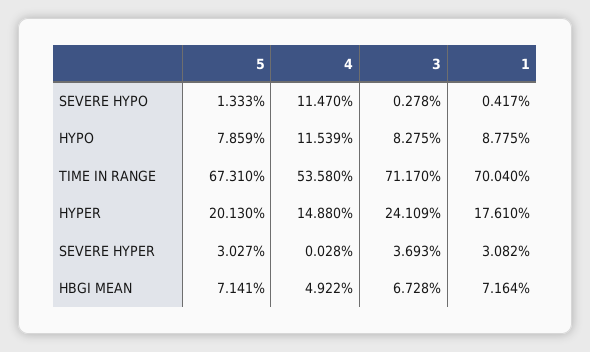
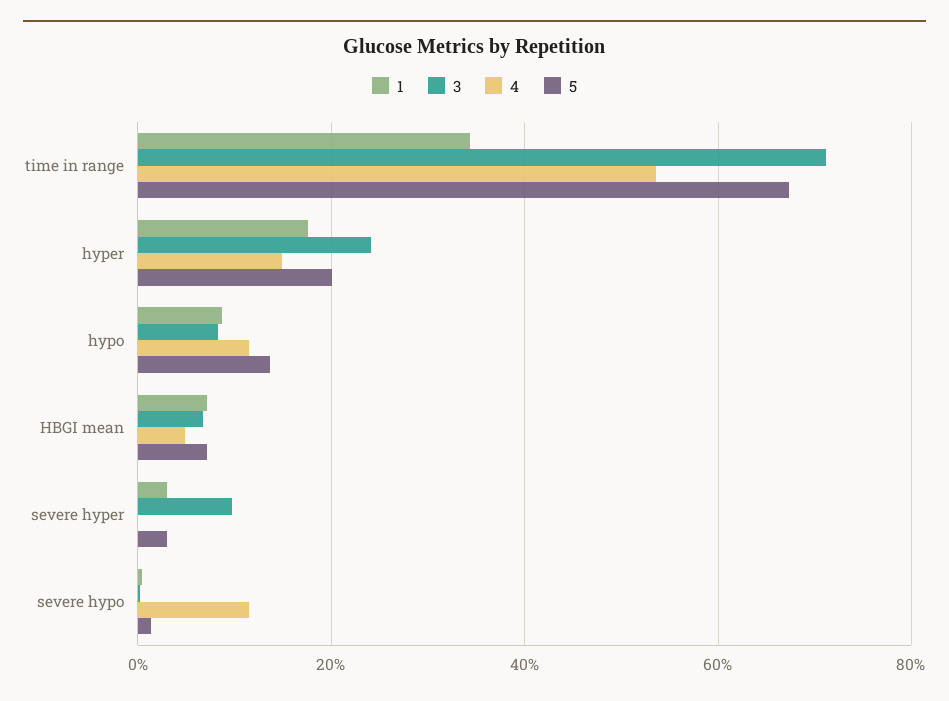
5, HYPO: 7.859 -> 14
1, TIME IN RANGE: 70.04 -> 34
3, SEVERE HYPER: 3.693 -> 10

